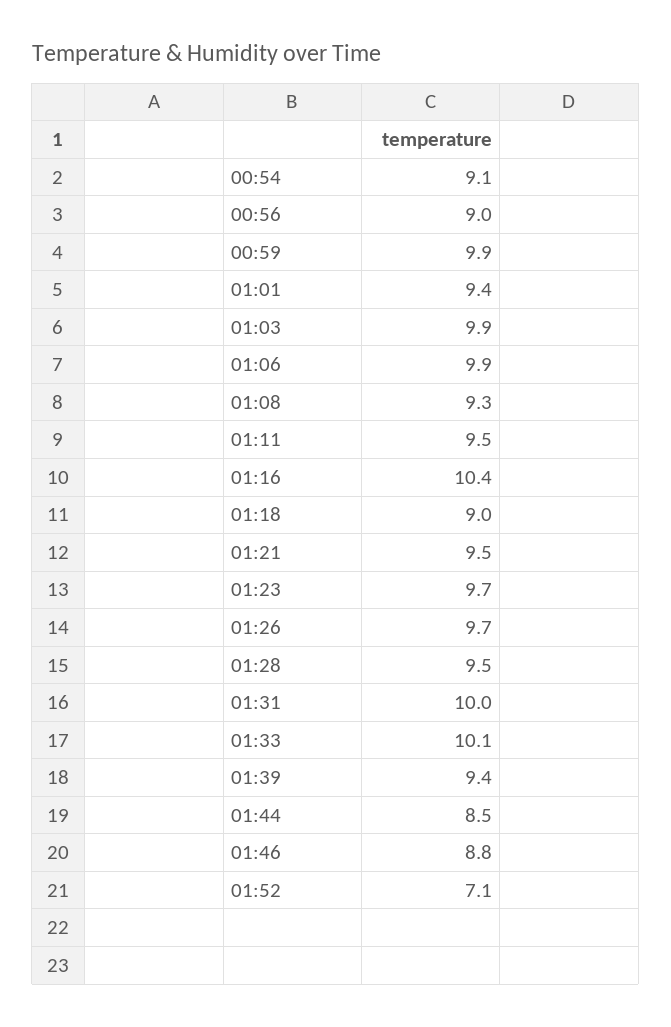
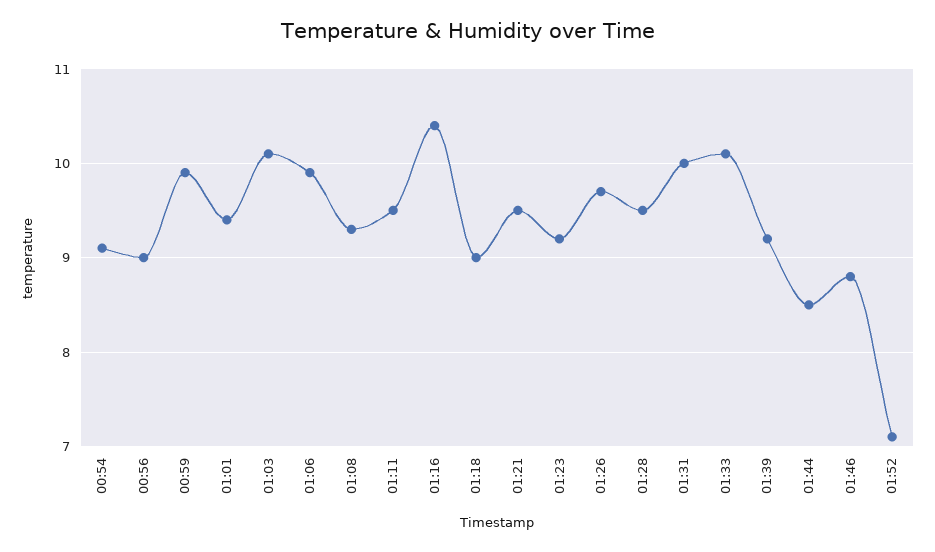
01:03: 9.9 -> 10.1
01:23: 9.7 -> 9.2
01:39: 9.4 -> 9.2

